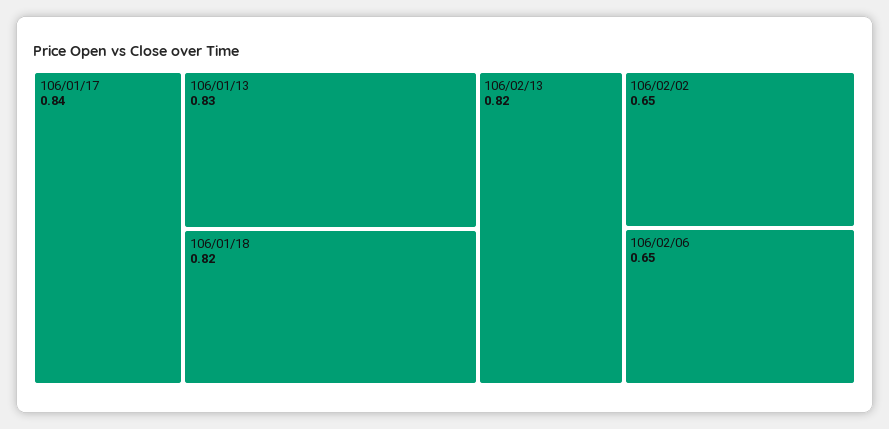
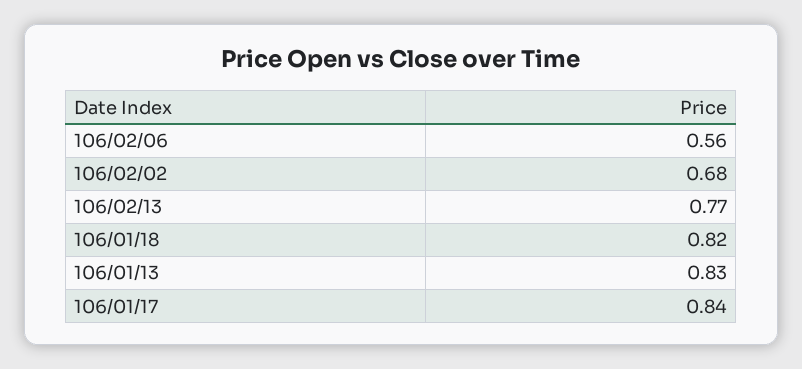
106/02/13: 0.82 -> 0.77
106/02/02: 0.65 -> 0.68
106/02/06: 0.65 -> 0.56

